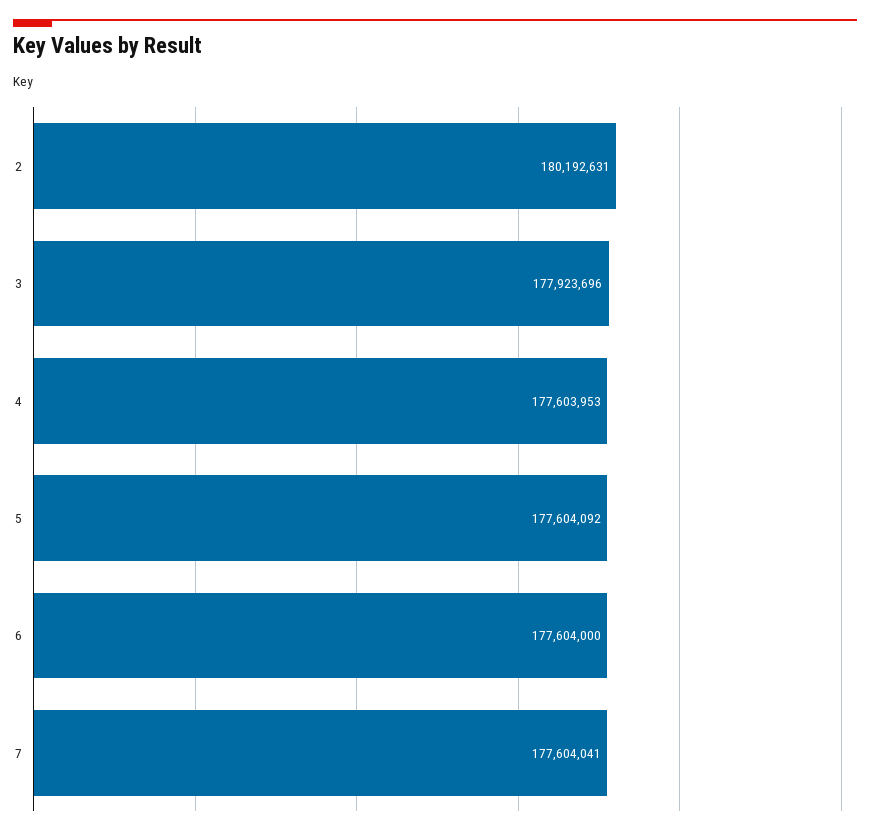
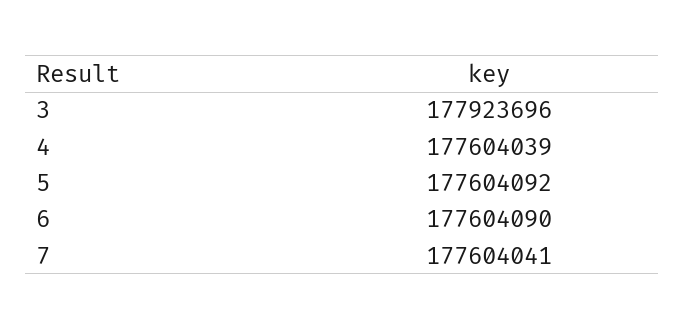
2: 180192631 -> none
4: 177603953 -> 177604039
6: 177604000 -> 177604090

